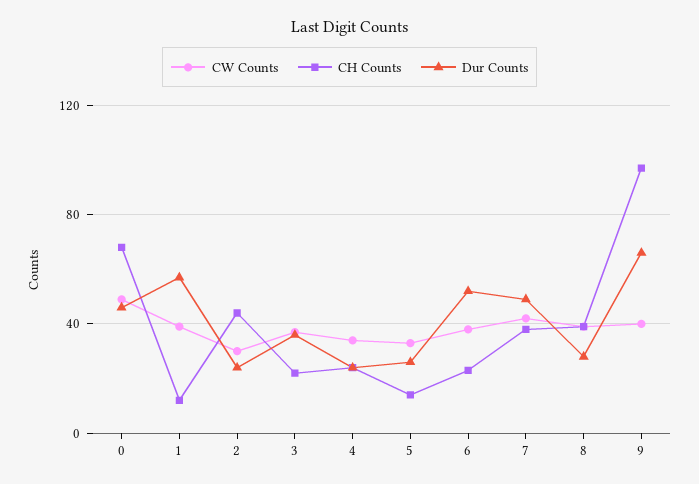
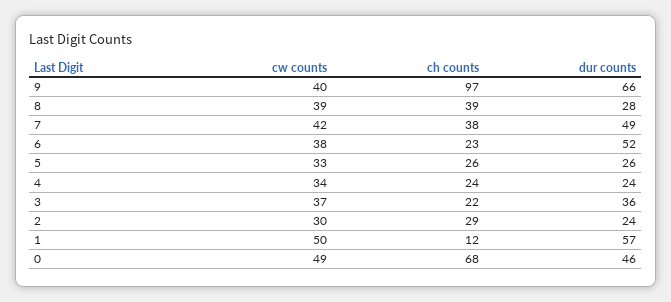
CW Counts, 1: 40 -> 50
CH Counts, 2: 45 -> 29
CH Counts, 5: 15 -> 26

